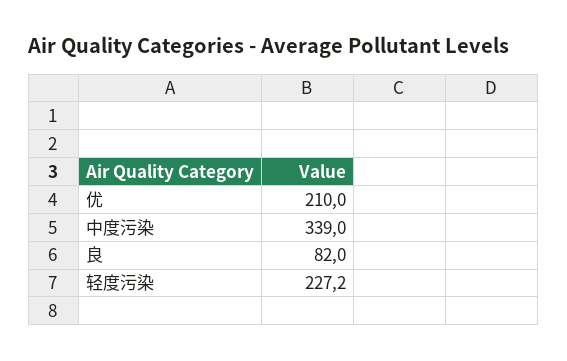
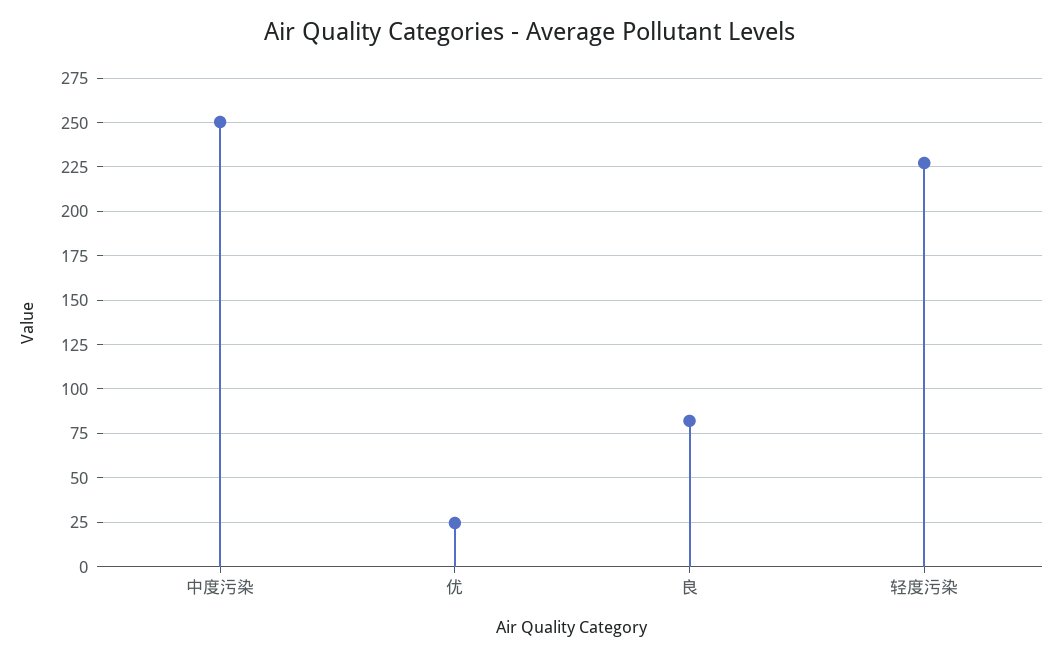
优: 210 -> 25
中度污染: 339 -> 250

